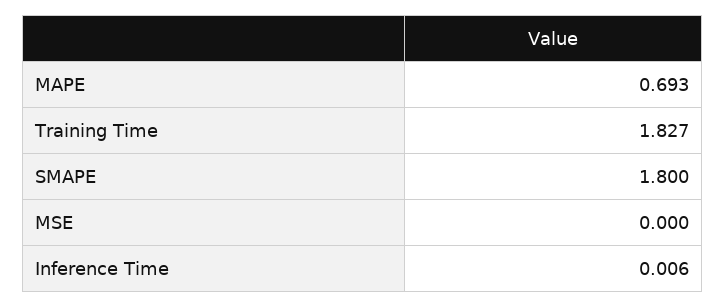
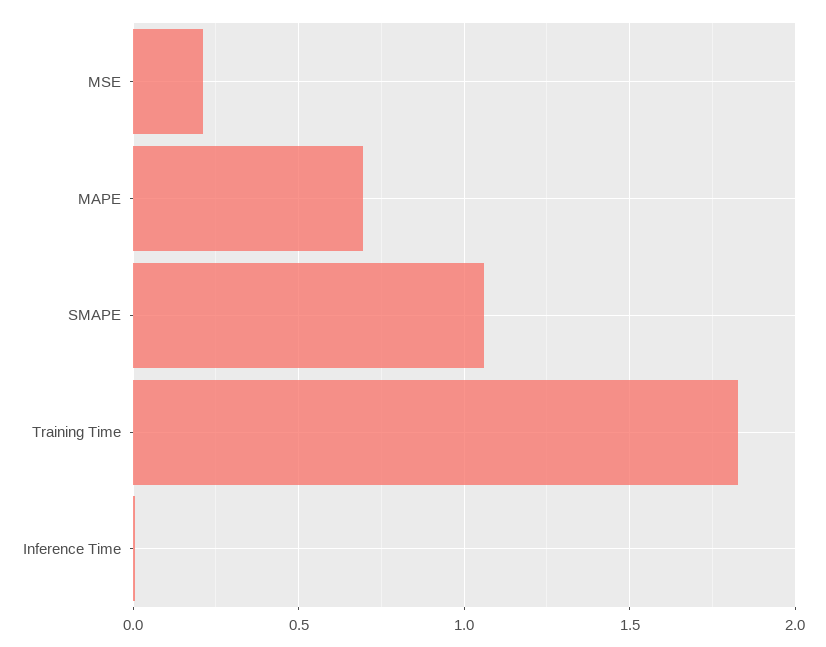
SMAPE: 1.8 -> 1.05
MSE: 0 -> 0.2

